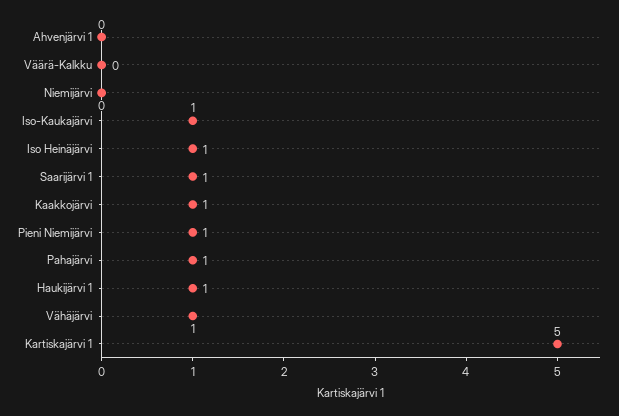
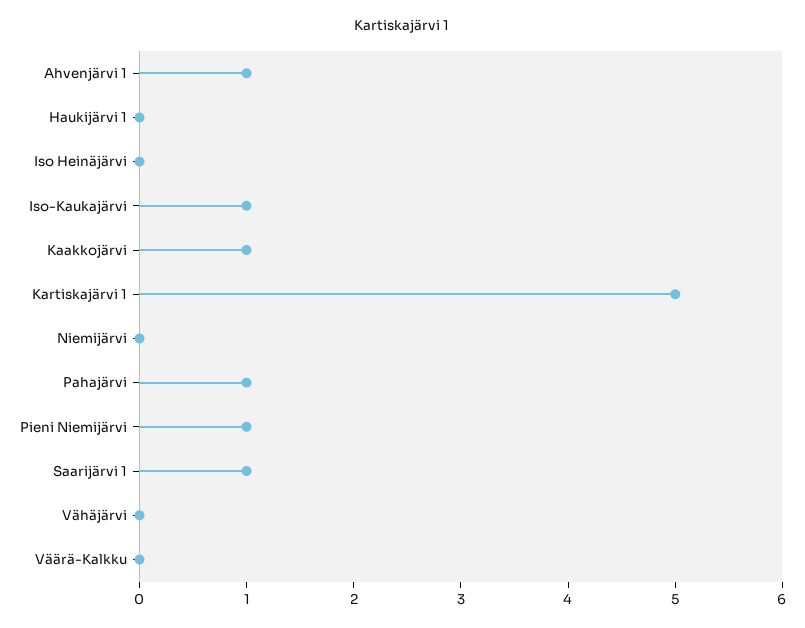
Ahvenjärvi 1: 0 -> 1
Iso Heinäjärvi: 1 -> 0
Haukijärvi 1: 1 -> 0
Vähäjärvi: 1 -> 0

